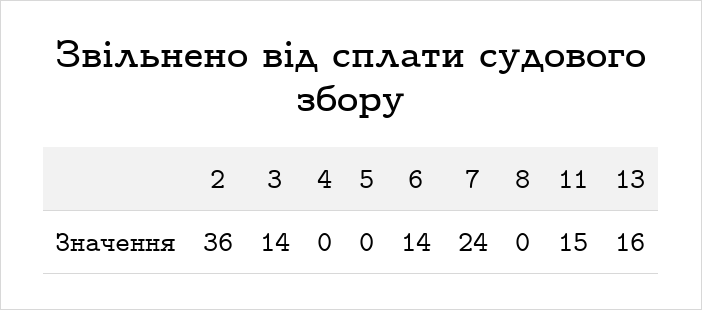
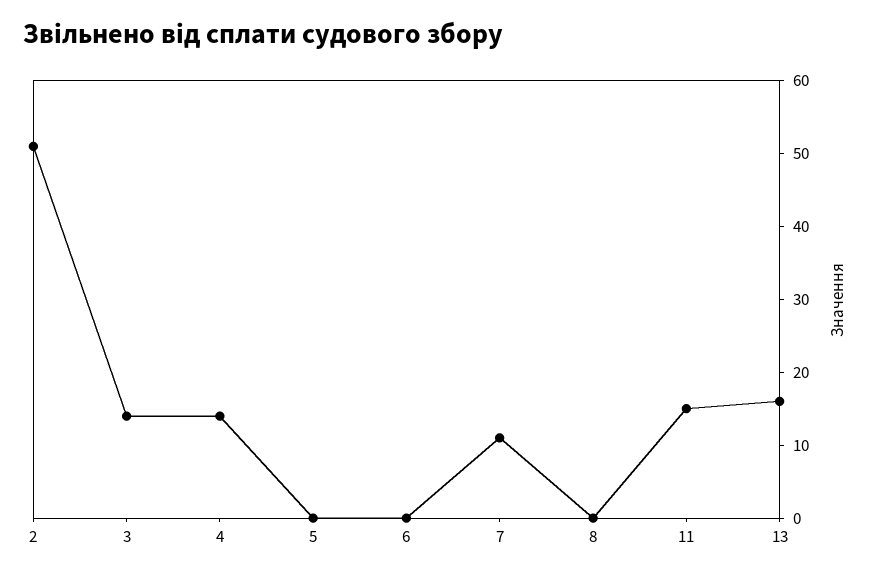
2: 36 -> 50
4: 0 -> 15
6: 14 -> 0
7: 24 -> 10

